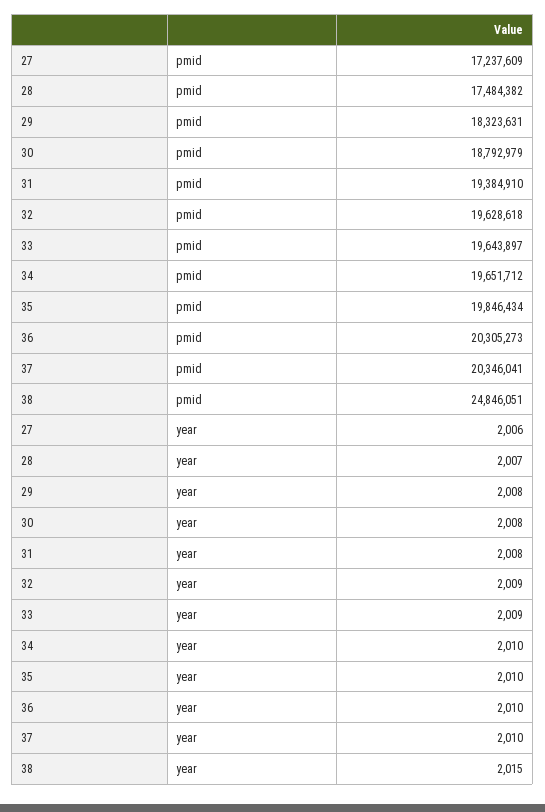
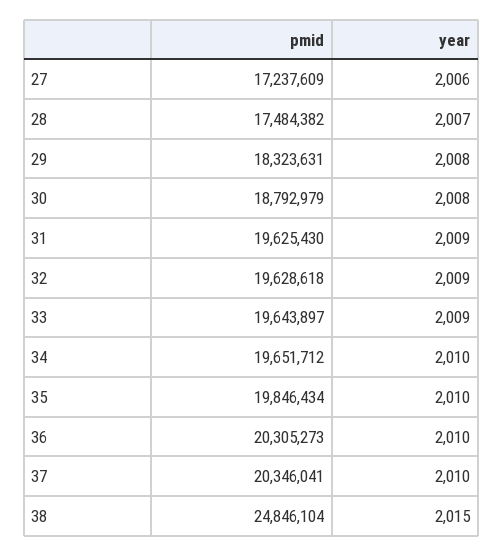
31, pmid: 19384910 -> 19625430
38, pmid: 24846051 -> 24846104
31, year: 2008 -> 2009

